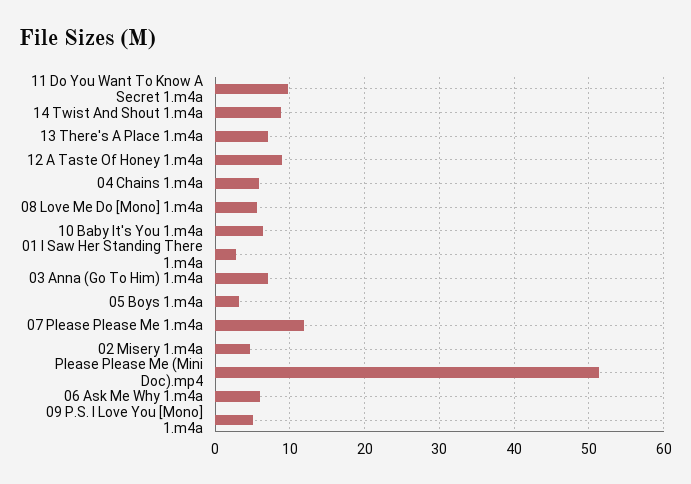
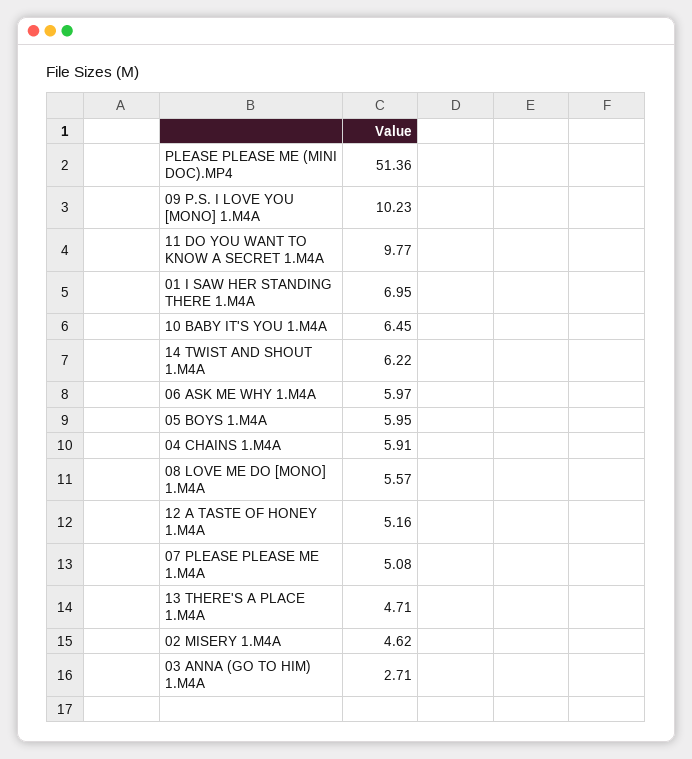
14 Twist And Shout 1.m4a: 9 -> 6.22
13 There's A Place 1.m4a: 7 -> 4.71
12 A Taste Of Honey 1.m4a: 9 -> 5.16
01 I Saw Her Standing There 1.m4a: 3 -> 6.95
03 Anna (Go To Him) 1.m4a: 7 -> 2.71
05 Boys 1.m4a: 3 -> 5.95
07 Please Please Me 1.m4a: 12 -> 5.08
09 P.S. I Love You [Mono] 1.m4a: 5 -> 10.23

